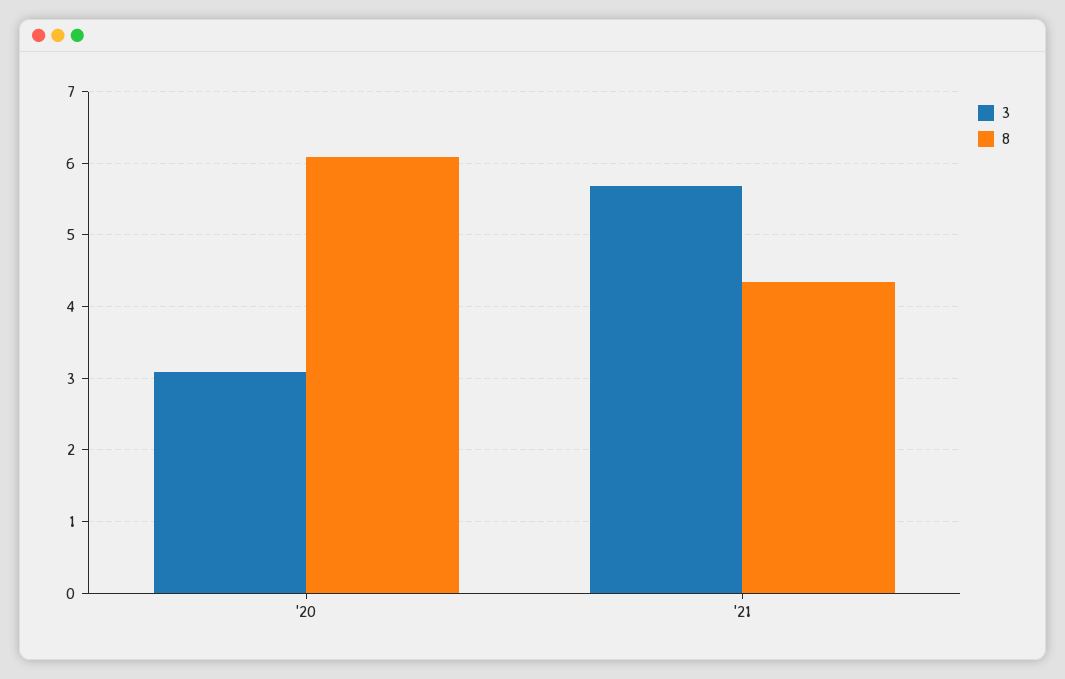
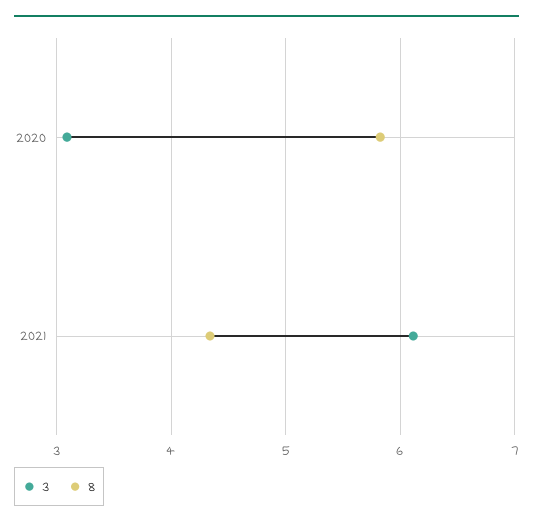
8, '20: 6.1 -> 5.8
3, '21: 5.7 -> 6.1

